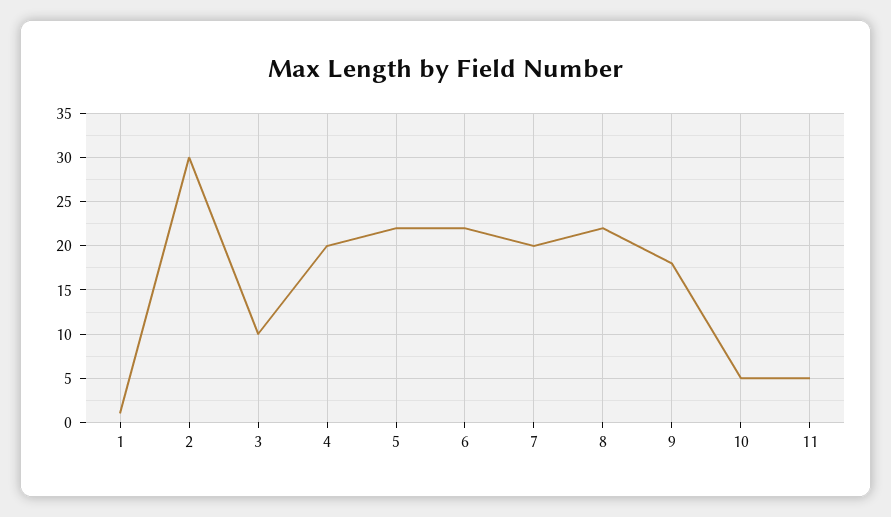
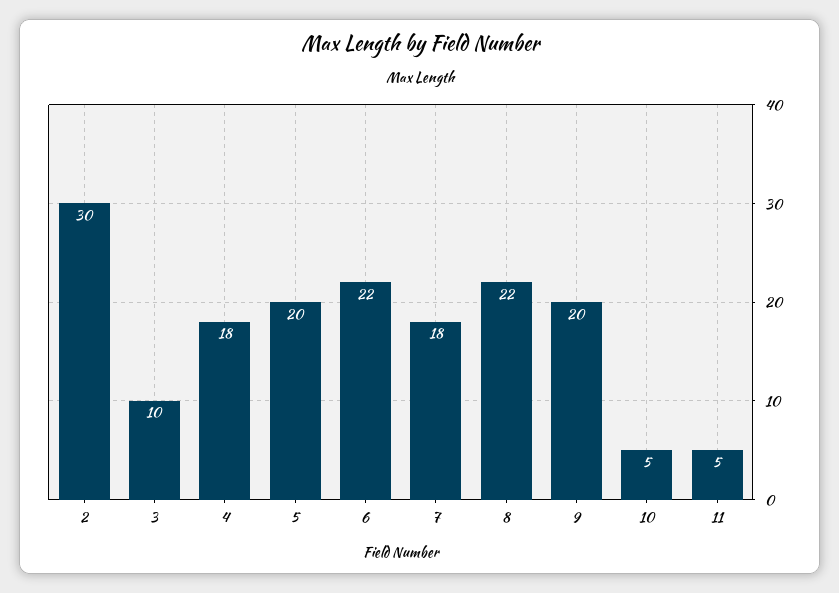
1: 1 -> none
4: 20 -> 18
5: 22 -> 20
7: 20 -> 18
9: 18 -> 20

